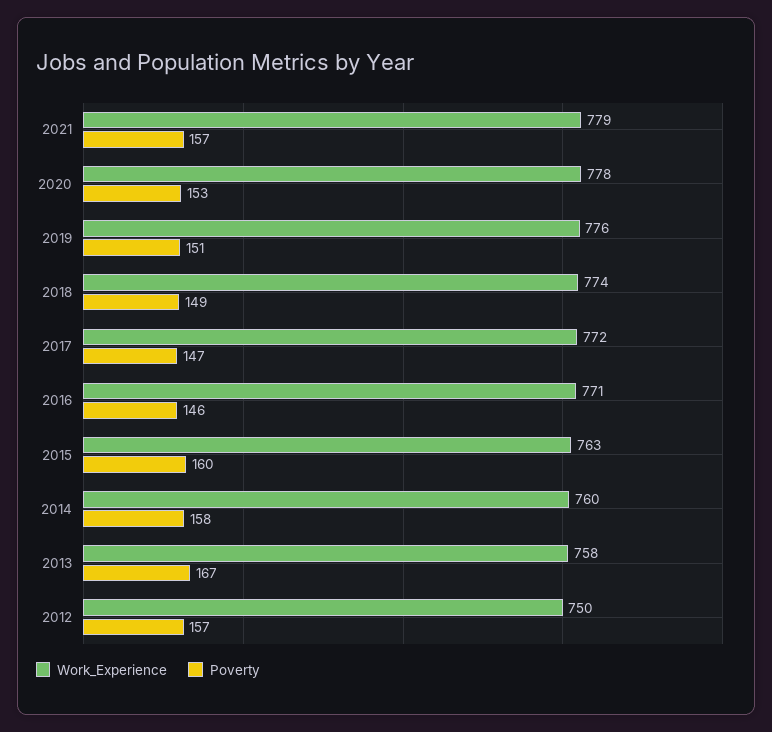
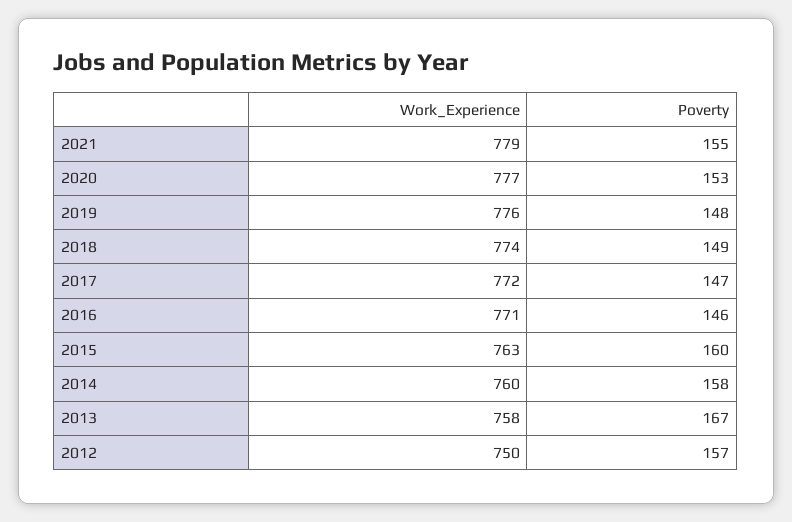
Poverty, 2021: 157 -> 155
Work_Experience, 2020: 778 -> 777
Poverty, 2019: 151 -> 148

